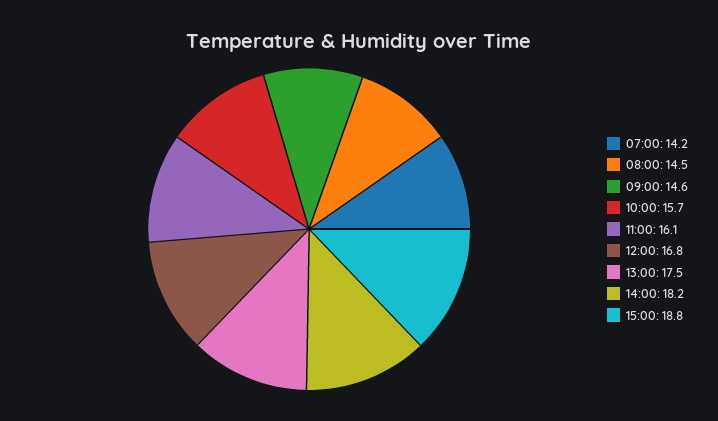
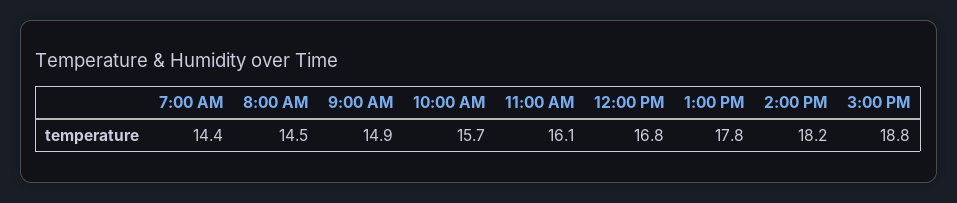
07:00: 14.2 -> 14.4
09:00: 14.6 -> 14.9
13:00: 17.5 -> 17.8

